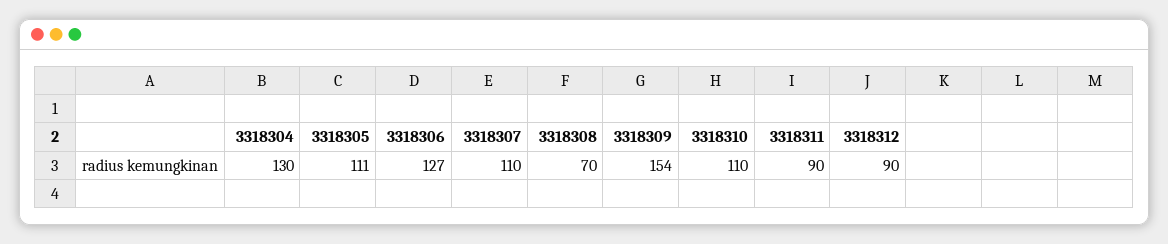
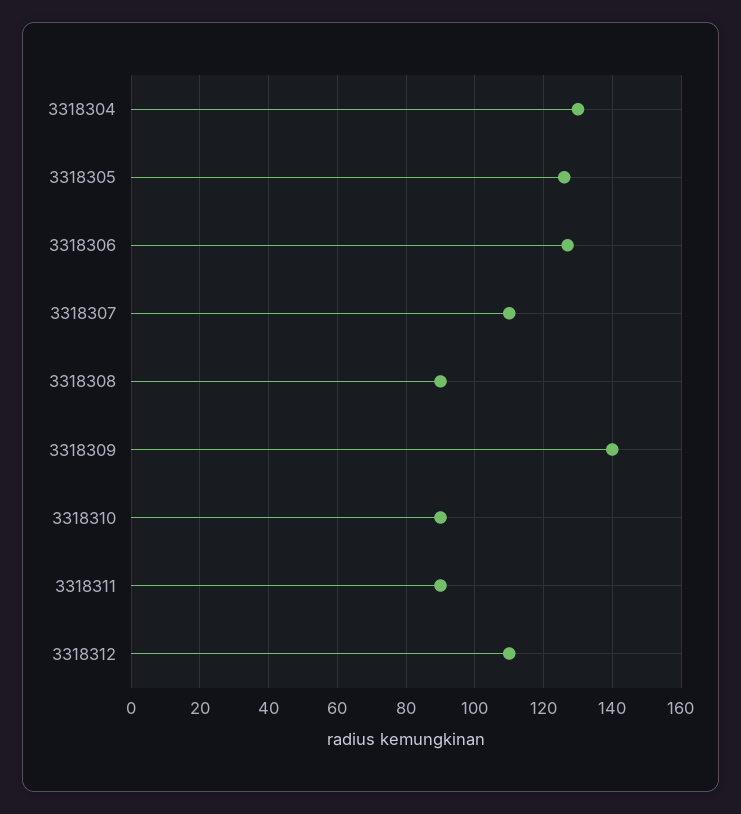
3318305: 111 -> 125
3318308: 70 -> 90
3318309: 154 -> 140
3318310: 110 -> 90
3318312: 90 -> 110

